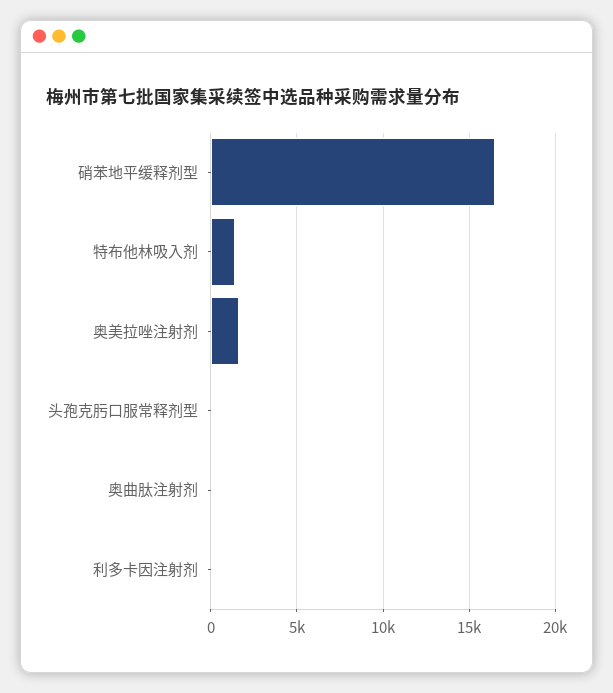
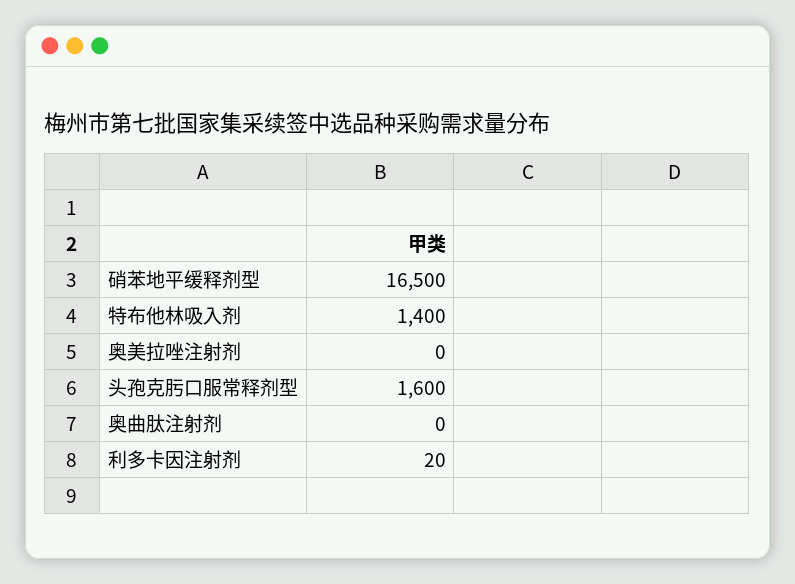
奥美拉唑注射剂: 1500 -> 0
头孢克肟口服常释剂型: 0 -> 1600

